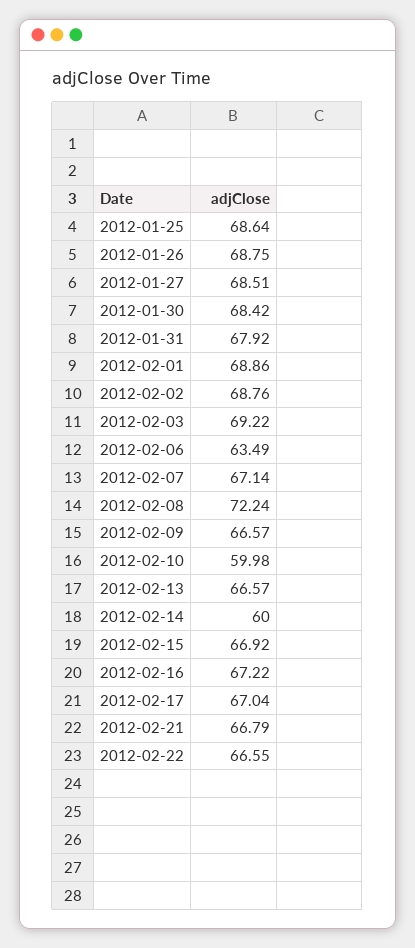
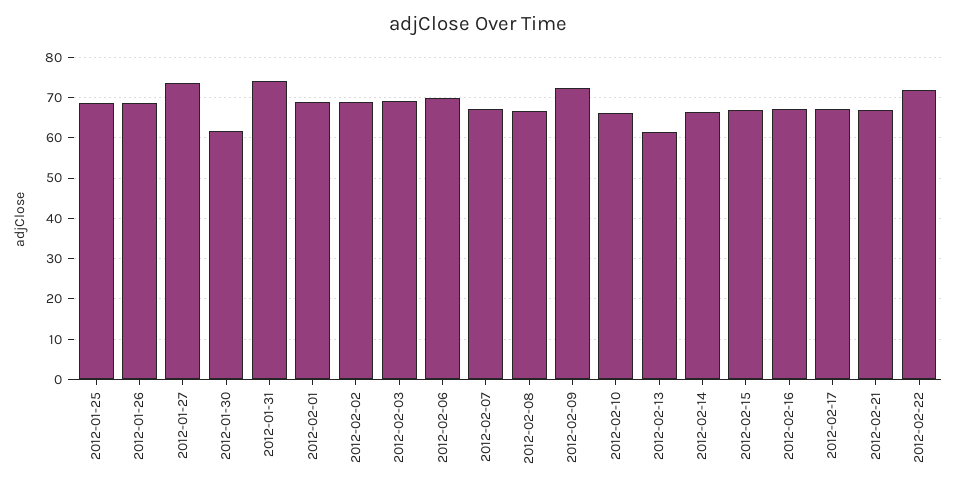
2012-01-27: 68.51 -> 74
2012-01-30: 68.42 -> 62
2012-01-31: 67.92 -> 74
2012-02-06: 63.49 -> 70
2012-02-08: 72.24 -> 66
2012-02-09: 66.57 -> 72
2012-02-10: 59.98 -> 66
2012-02-13: 66.57 -> 62
2012-02-14: 60 -> 66
2012-02-22: 66.55 -> 72

